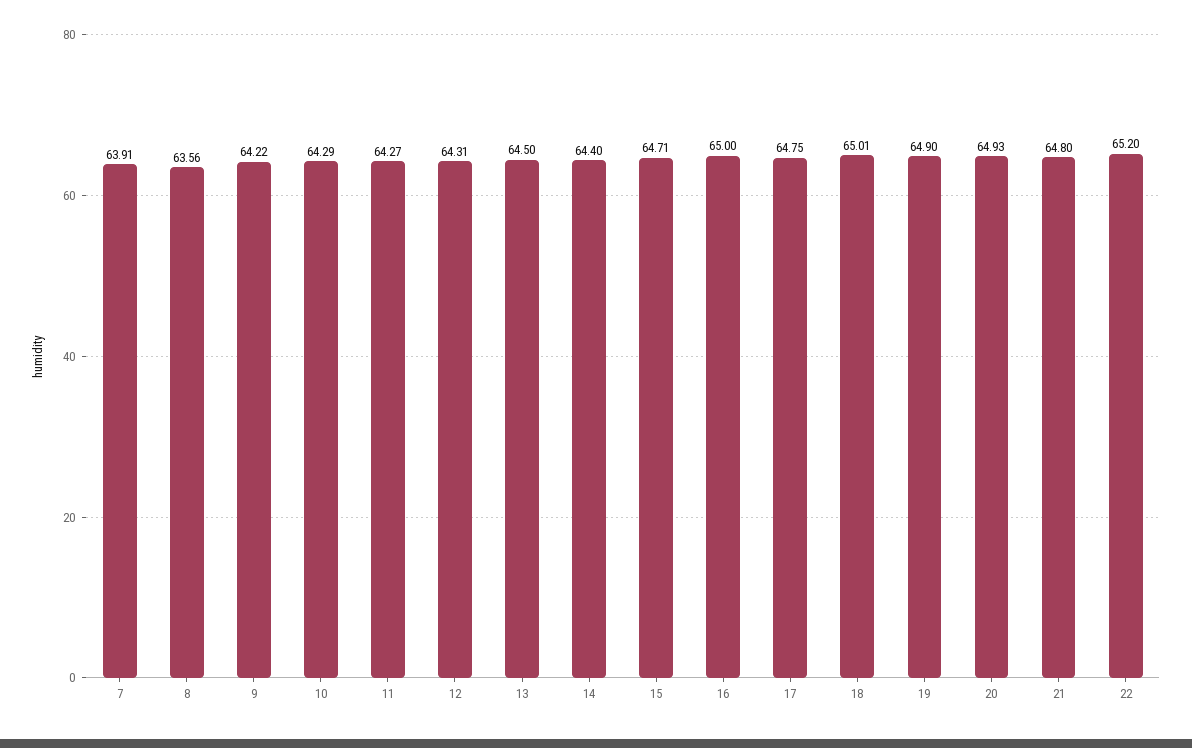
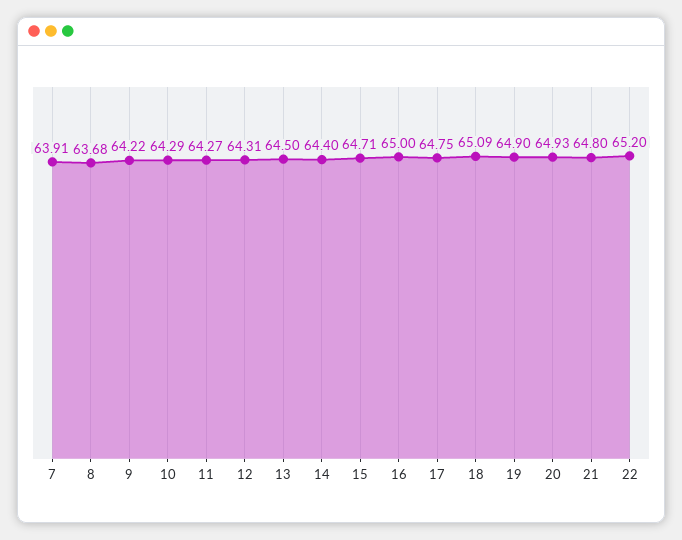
8: 63.56 -> 63.68
18: 65.01 -> 65.09

